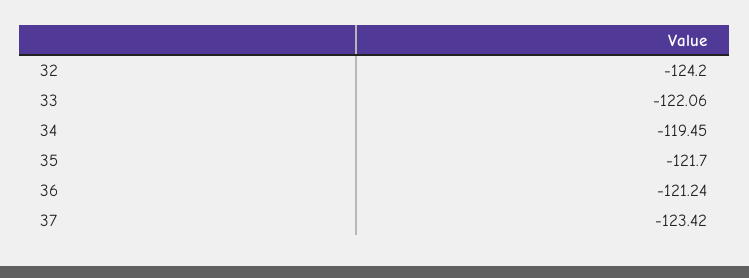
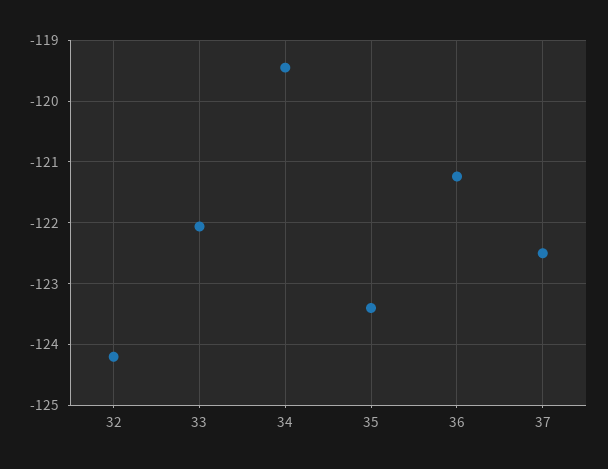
35: -121.7 -> -123.4
37: -123.42 -> -122.5

